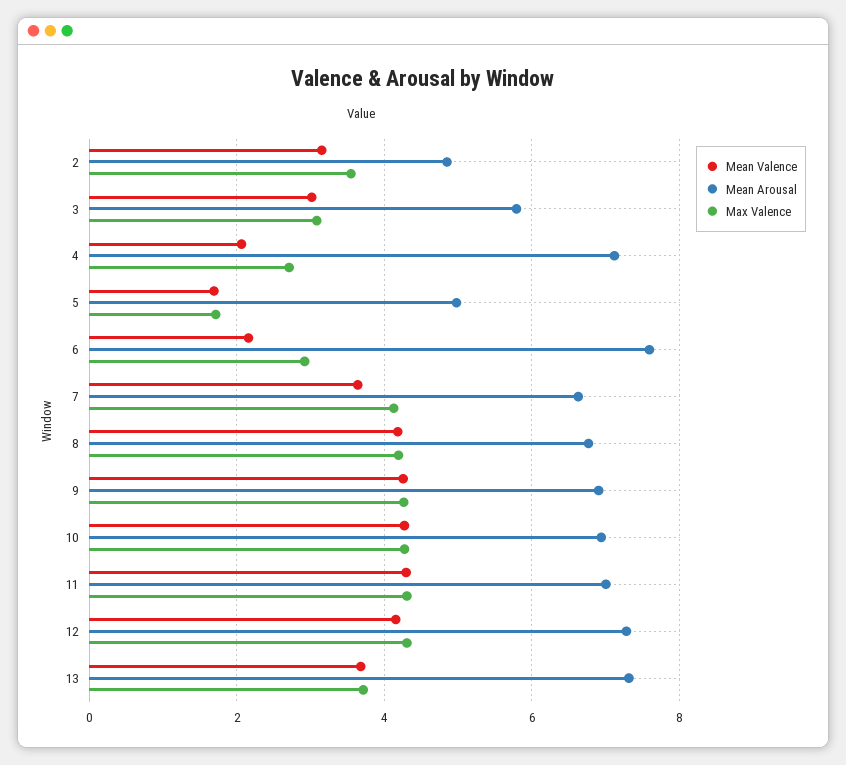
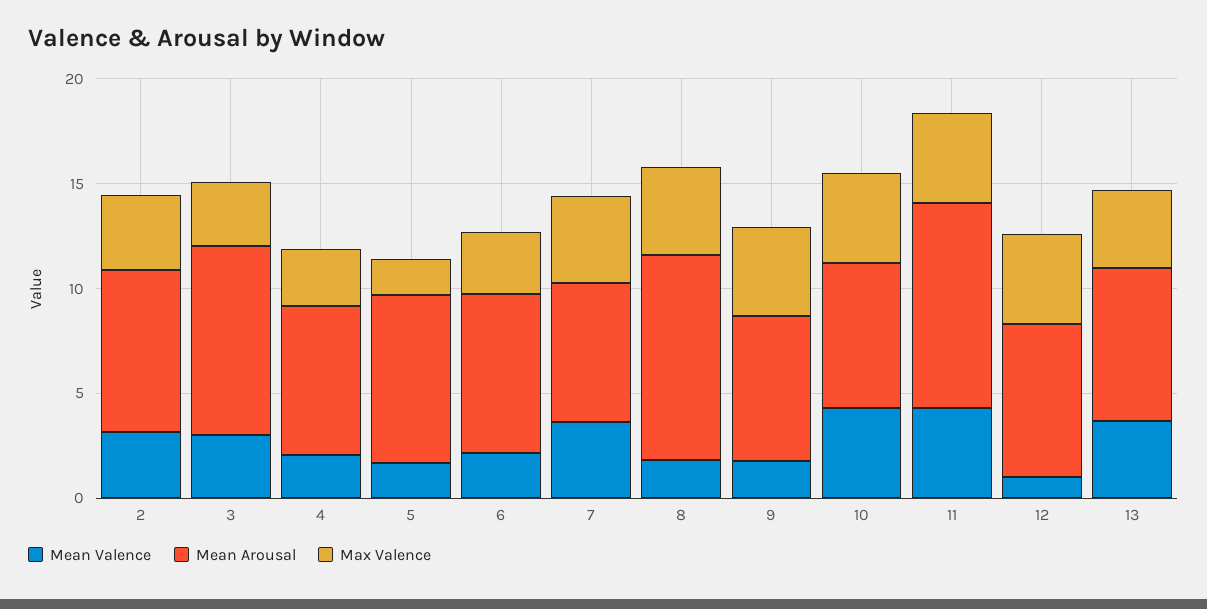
Mean Arousal, 2: 4.8 -> 8
Mean Arousal, 3: 5.8 -> 9
Mean Arousal, 5: 5 -> 8
Mean Valence, 8: 4.2 -> 2
Mean Arousal, 8: 6.8 -> 10
Mean Valence, 9: 4.2 -> 2
Mean Arousal, 11: 7 -> 10
Mean Valence, 12: 4.2 -> 1

